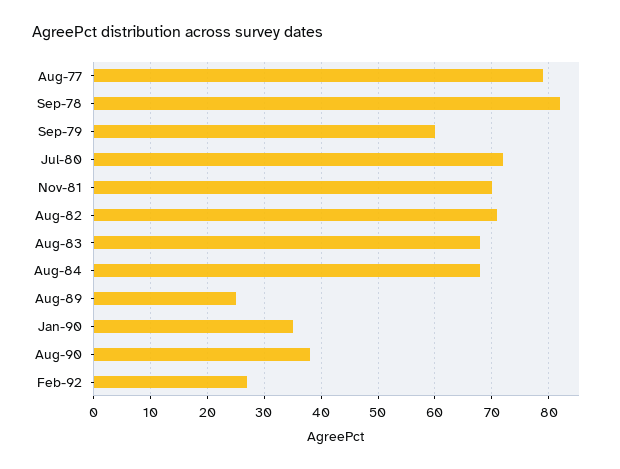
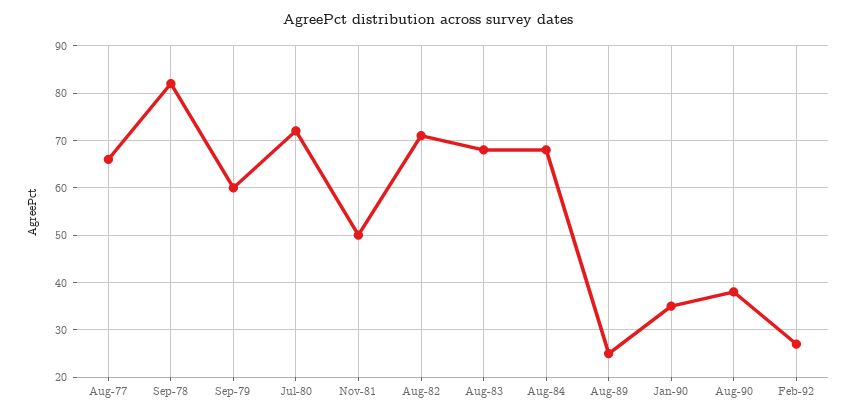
Aug-77: 80 -> 65
Nov-81: 70 -> 50

